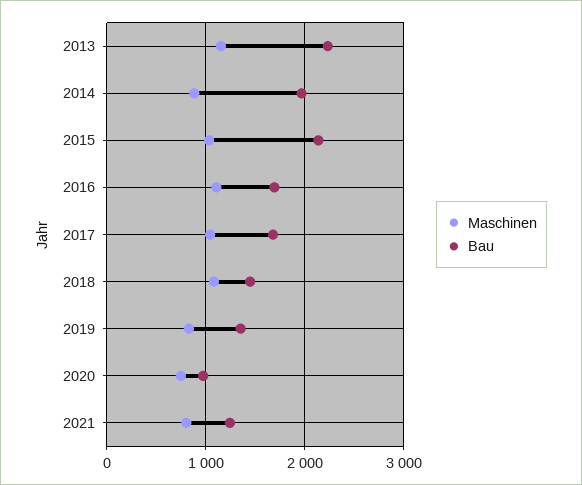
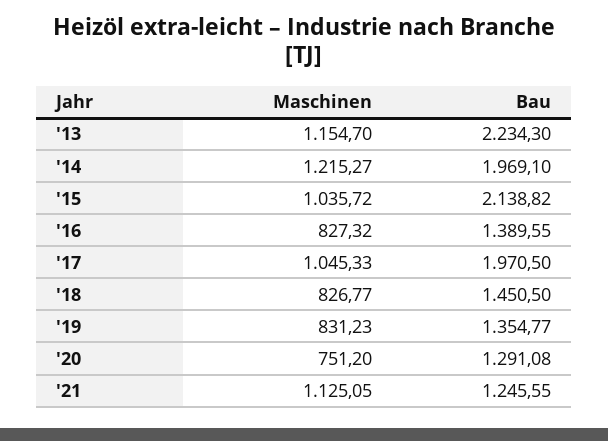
Maschinen, 2014: 900 -> 1215.27
Maschinen, 2016: 1100 -> 827.32
Bau, 2016: 1700 -> 1389.55
Bau, 2017: 1700 -> 1970.5
Maschinen, 2018: 1100 -> 826.77
Bau, 2020: 1000 -> 1291.08
Maschinen, 2021: 800 -> 1125.05

